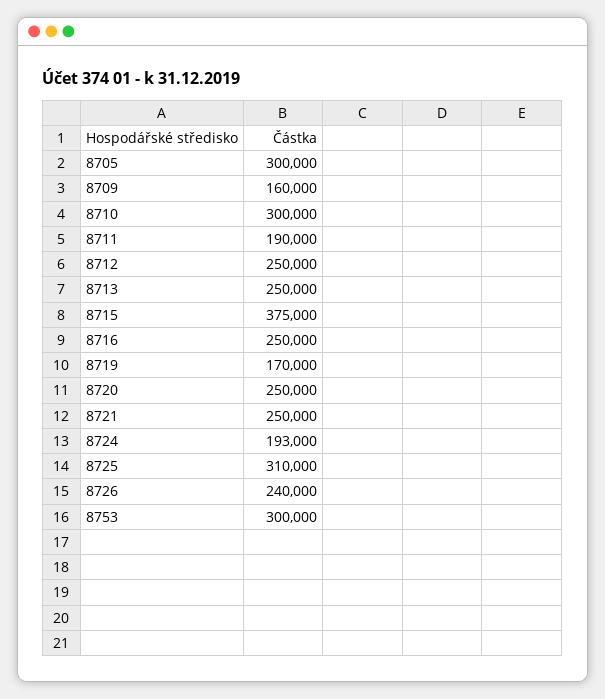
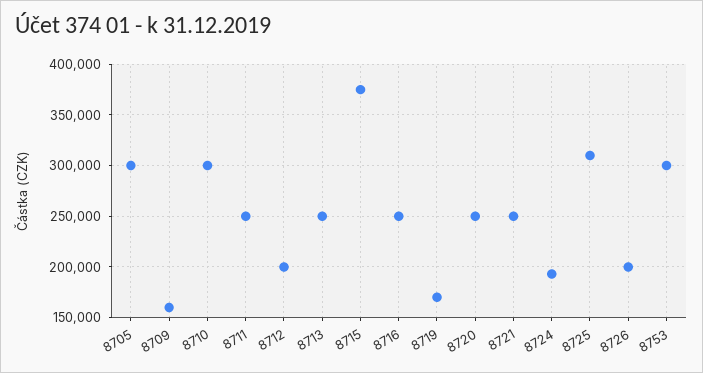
8711: 190000 -> 250000
8712: 250000 -> 200000
8726: 240000 -> 200000

